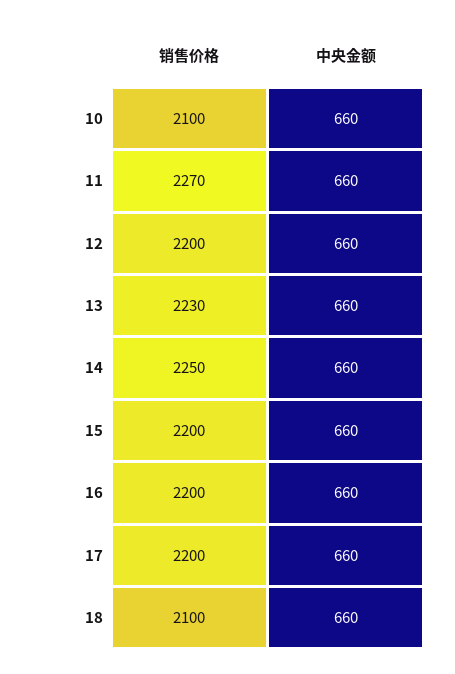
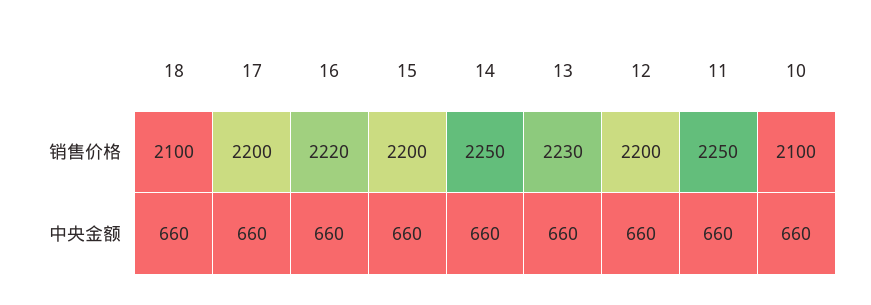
销售价格, 11: 2270 -> 2250
销售价格, 16: 2200 -> 2220

